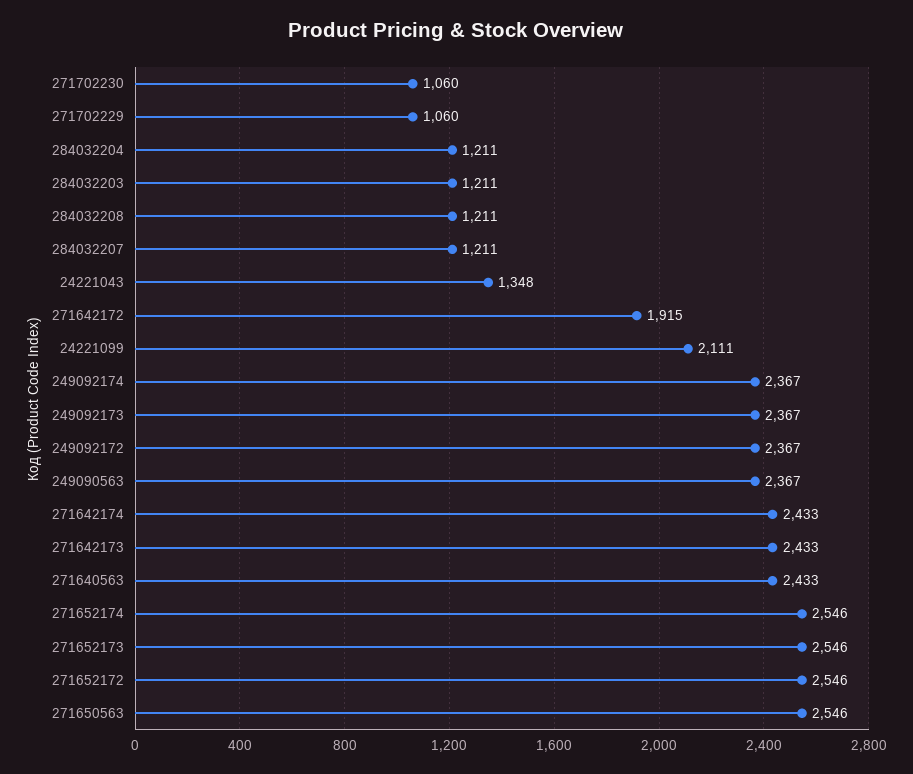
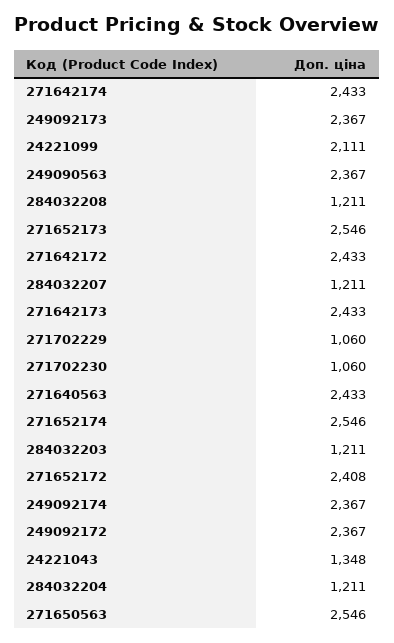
271642172: 1915 -> 2433
271652172: 2546 -> 2408

